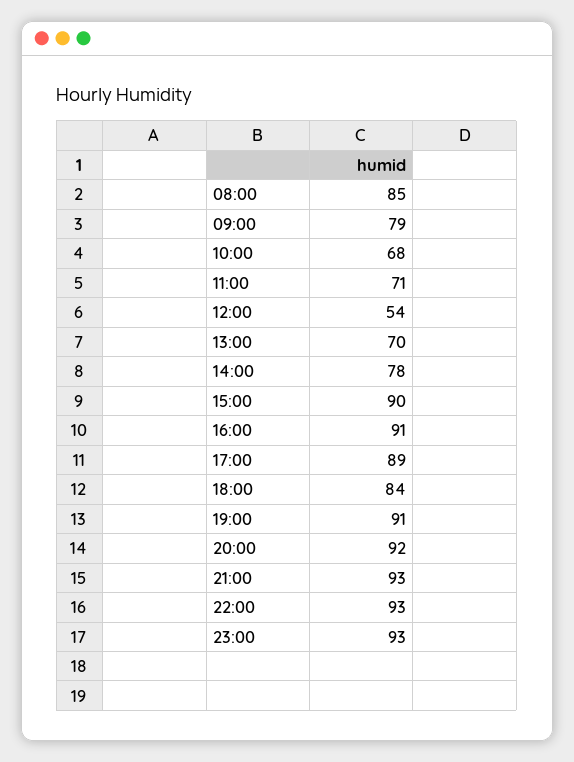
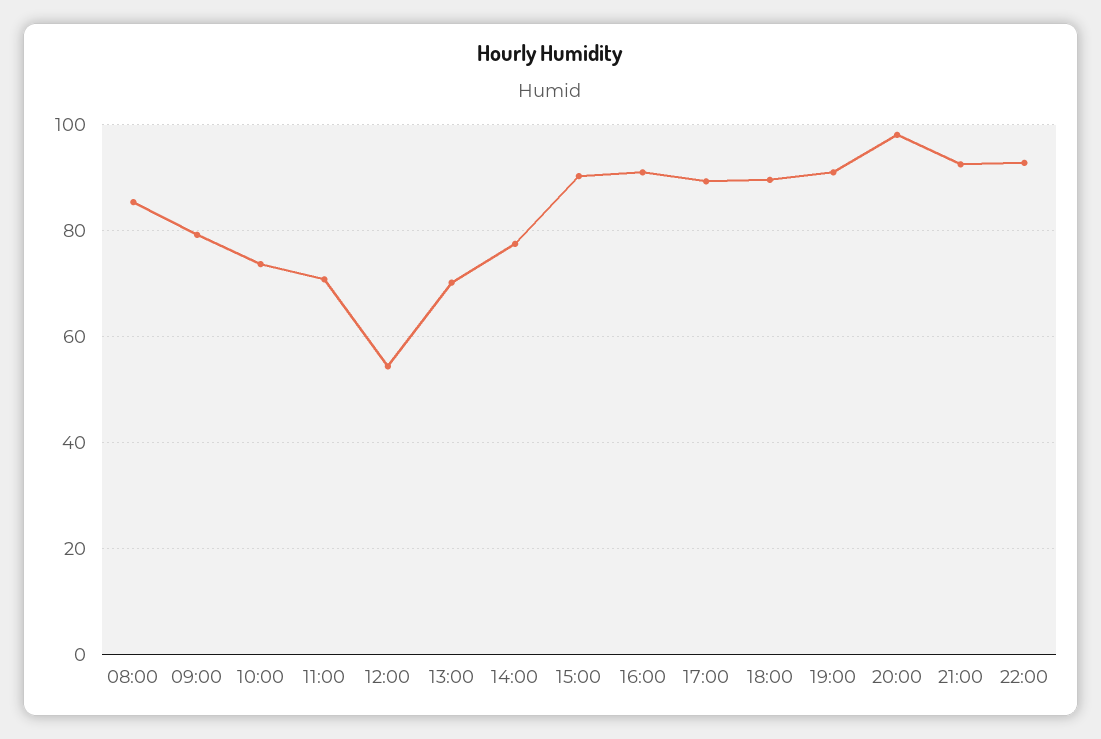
10:00: 68 -> 74
18:00: 84 -> 90
20:00: 92 -> 98
23:00: 93 -> none

